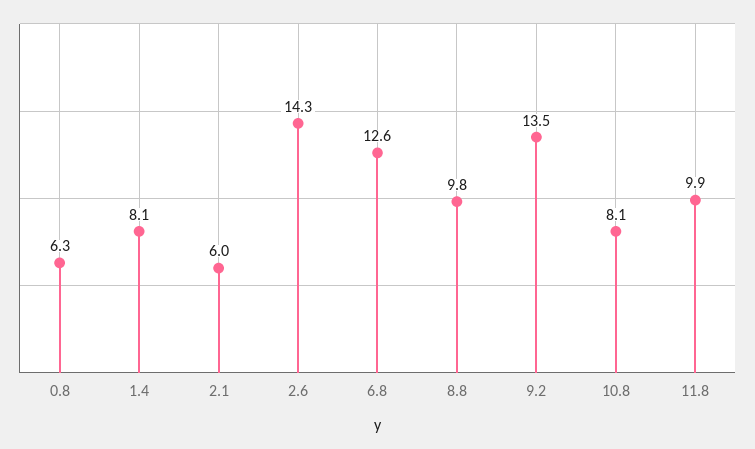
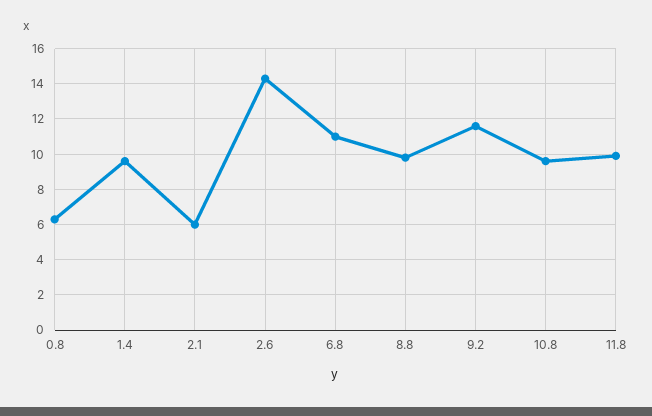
1.4: 8.1 -> 9.5
6.8: 12.6 -> 11
9.2: 13.5 -> 11.5
10.8: 8.1 -> 9.5

